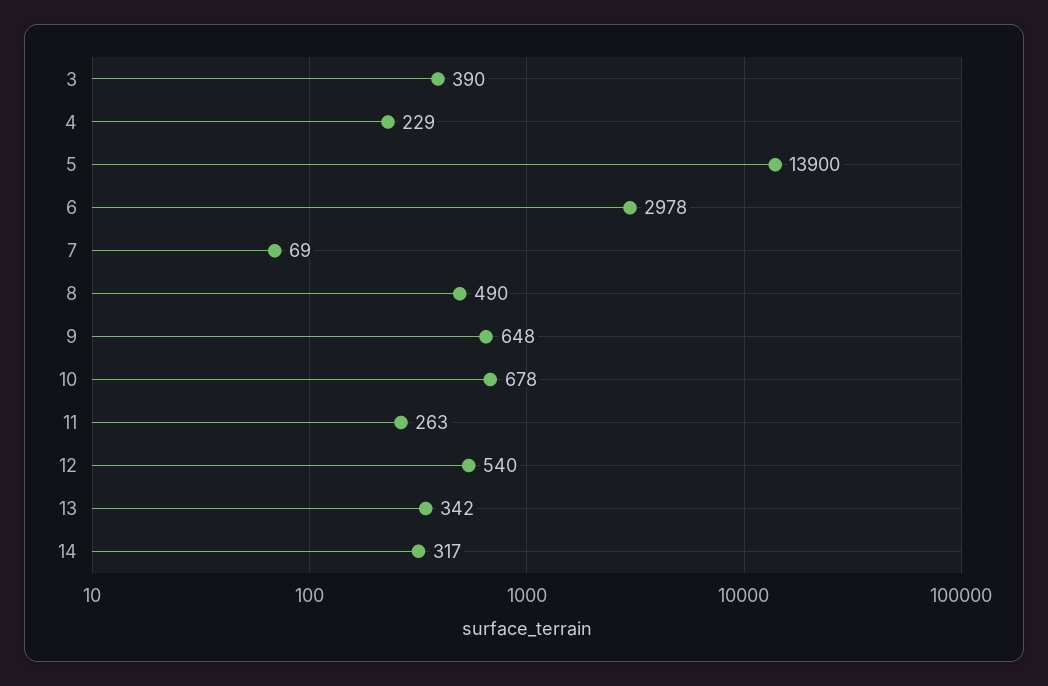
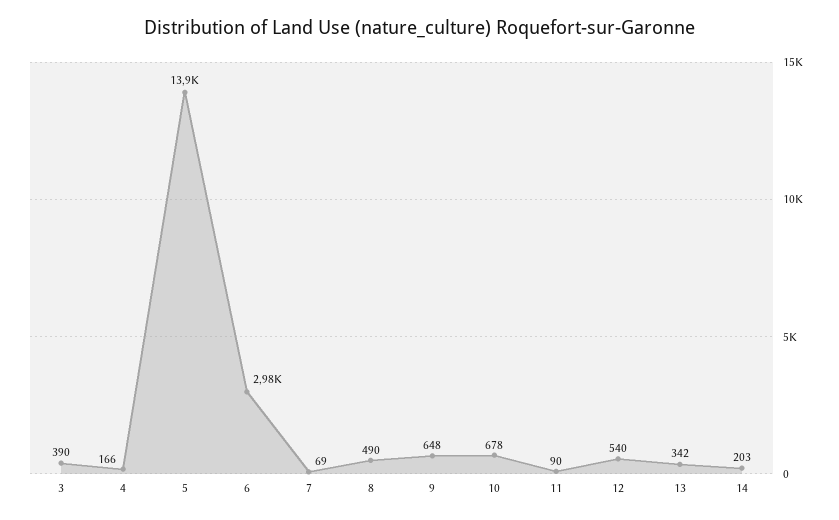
4: 229 -> 166
11: 263 -> 90
14: 317 -> 203

